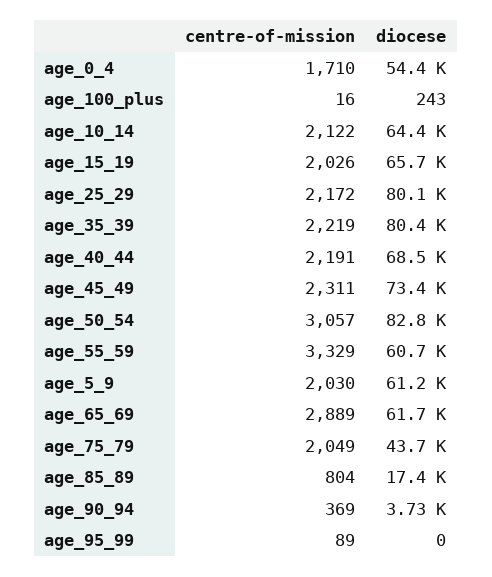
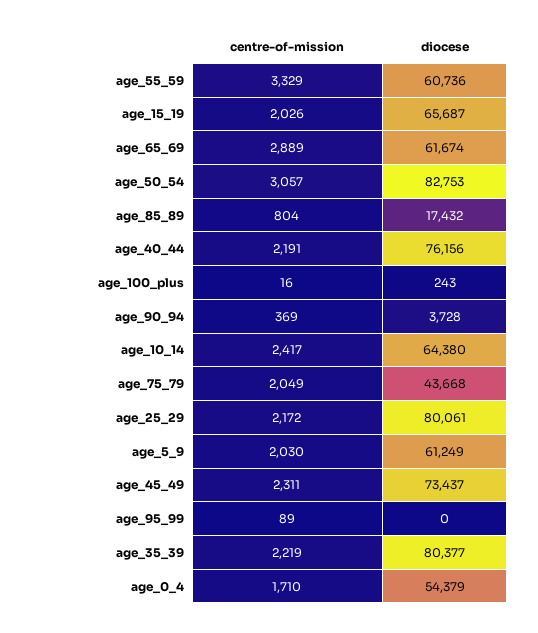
centre-of-mission, age_10_14: 2122 -> 2417
diocese, age_40_44: 68500 -> 76156

